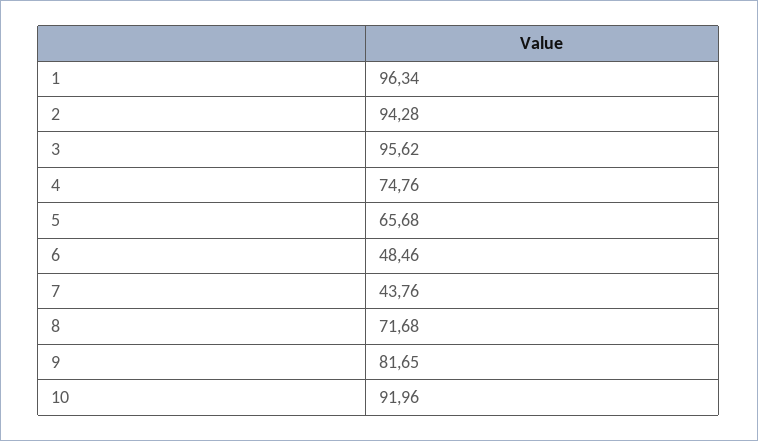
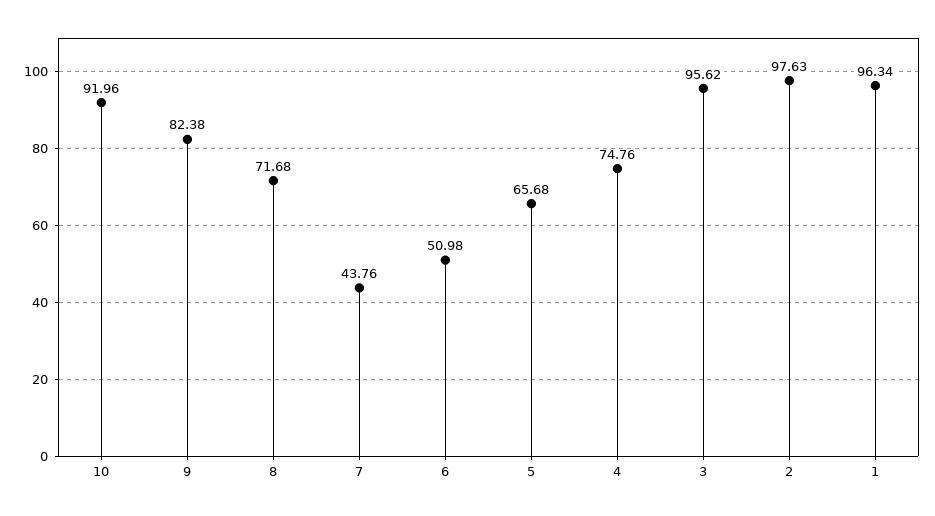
2: 94.28 -> 97.63
6: 48.46 -> 50.98
9: 81.65 -> 82.38

